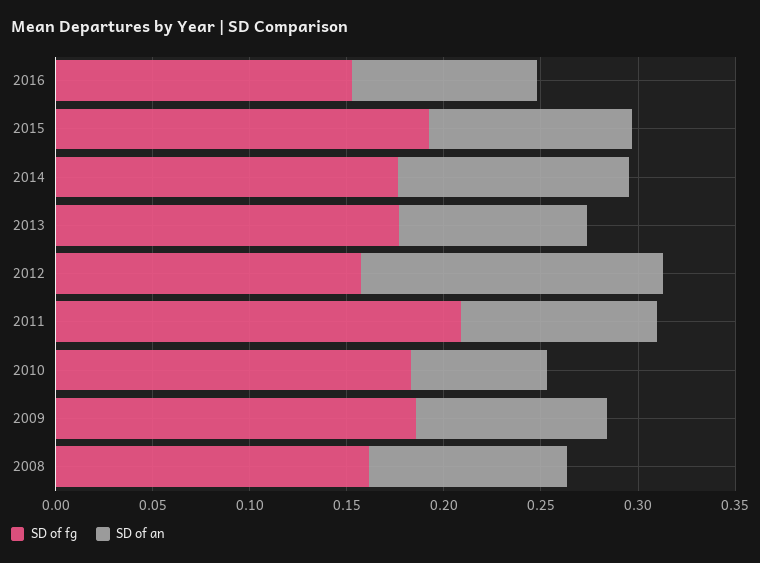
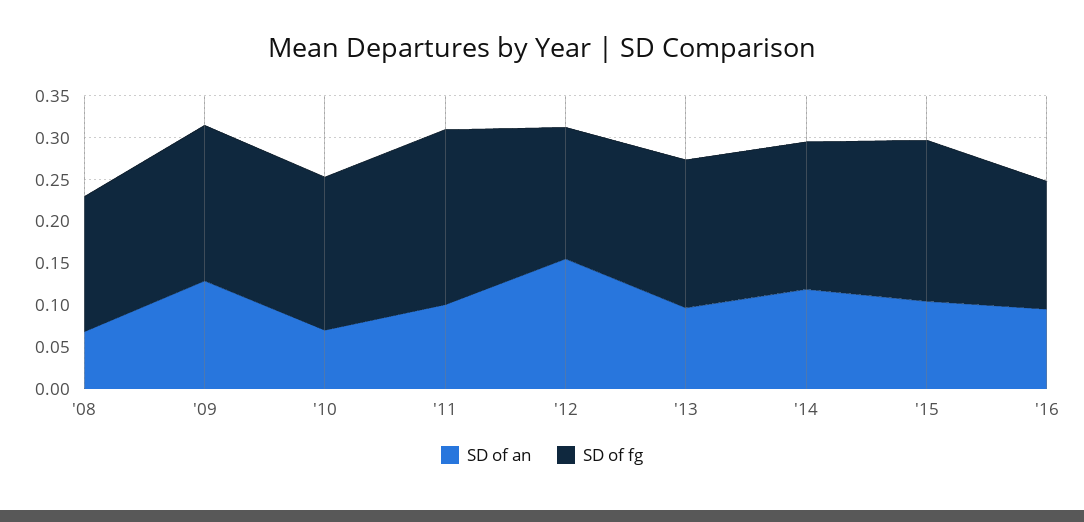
SD of an, 2009: 0.1 -> 0.13
SD of an, 2008: 0.1 -> 0.07

